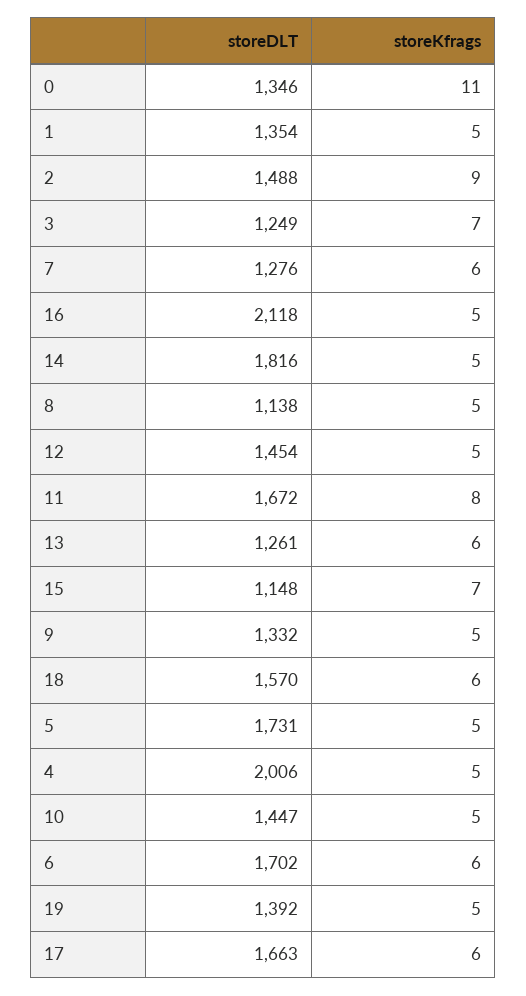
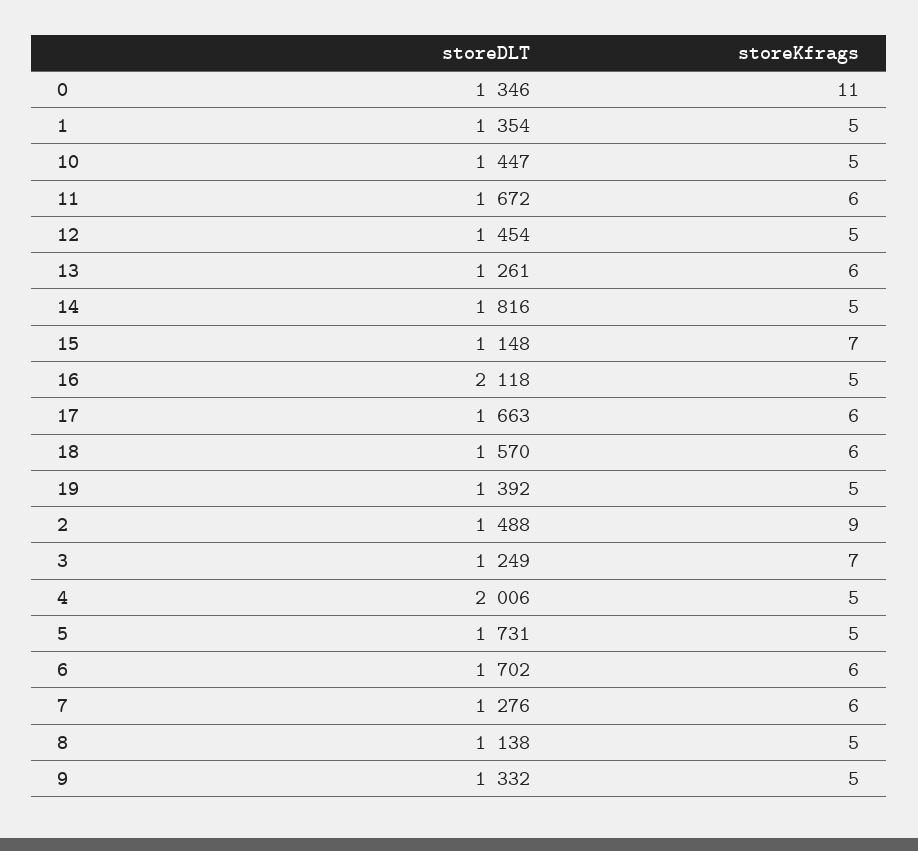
storeKfrags, 11: 8 -> 6

